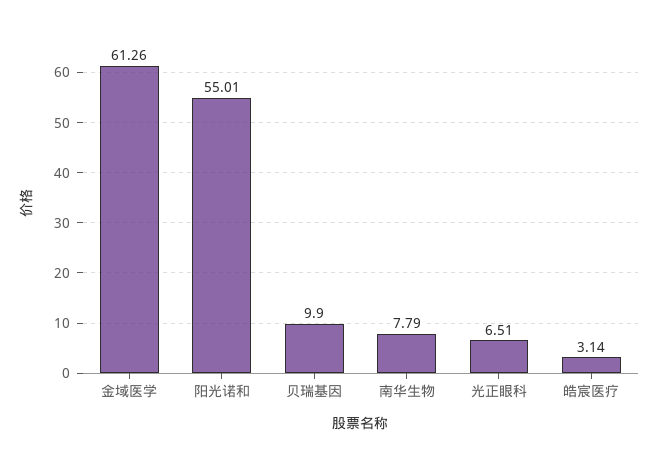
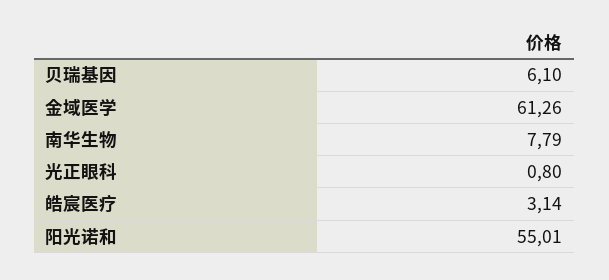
贝瑞基因: 9.9 -> 6.1
光正眼科: 6.51 -> 0.8

